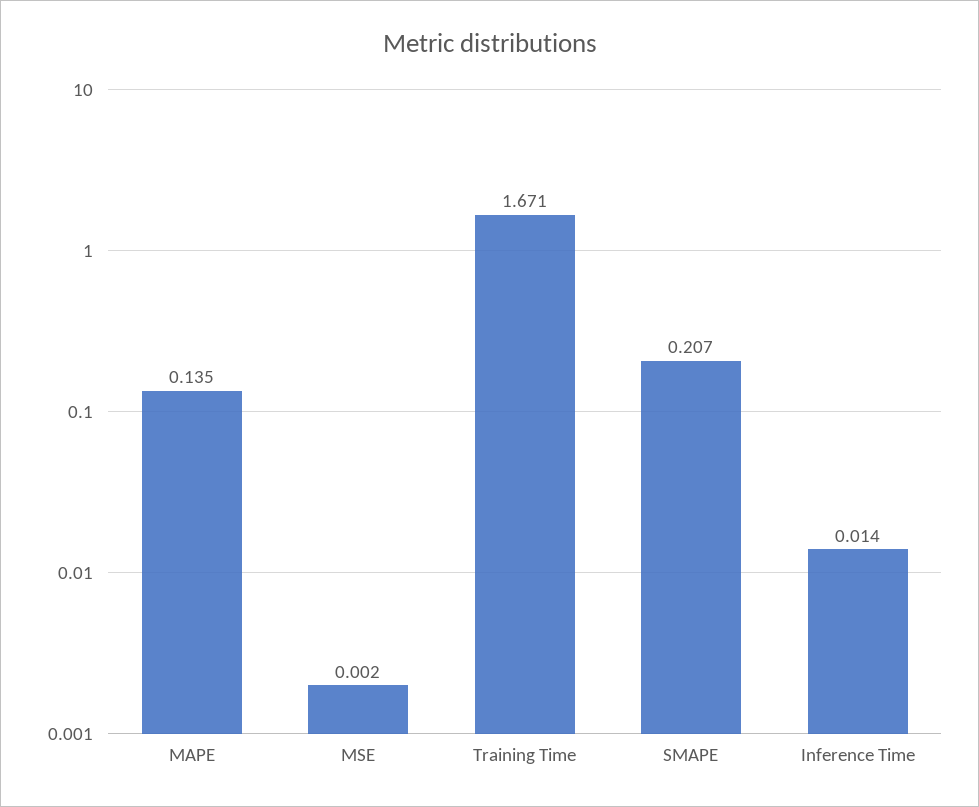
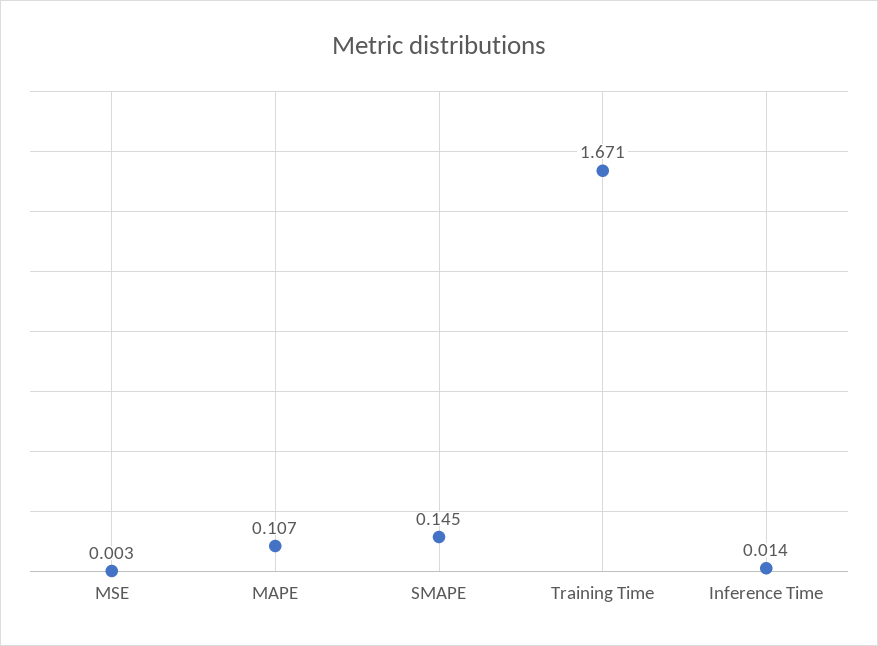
MAPE: 0.135 -> 0.107
MSE: 0.002 -> 0.003
SMAPE: 0.207 -> 0.145

